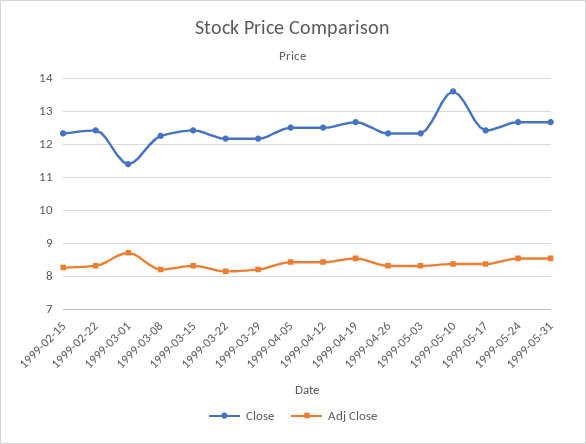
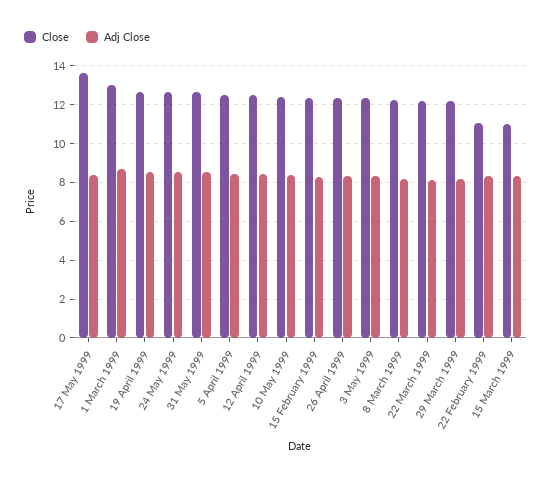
Close, 1999-02-22: 12.4 -> 11
Close, 1999-03-01: 11.4 -> 13
Close, 1999-03-15: 12.4 -> 11
Close, 1999-05-10: 13.6 -> 12.5
Close, 1999-05-17: 12.4 -> 13.5

